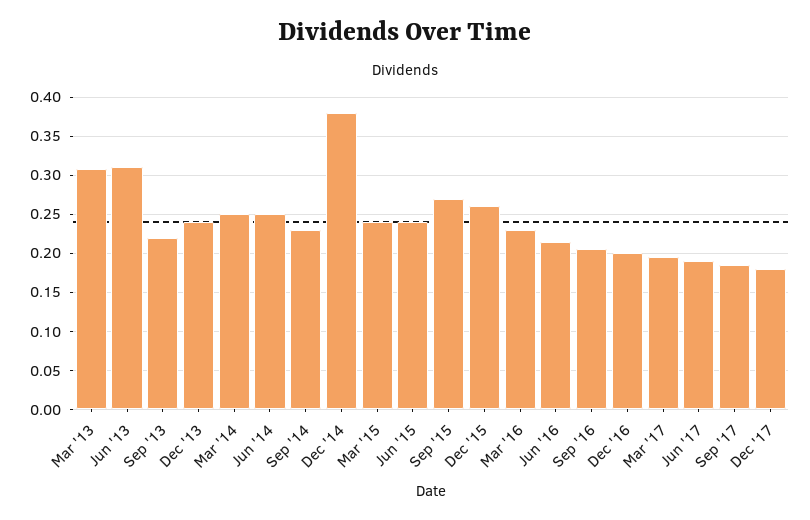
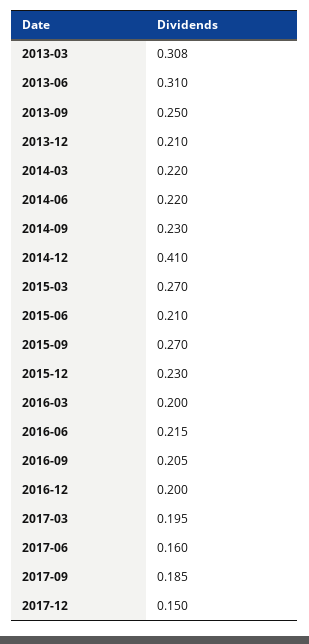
Sep '13: 0.22 -> 0.25
Dec '13: 0.24 -> 0.21
Mar '14: 0.25 -> 0.22
Jun '14: 0.25 -> 0.22
Dec '14: 0.38 -> 0.41
Mar '15: 0.24 -> 0.27
Jun '15: 0.24 -> 0.21
Dec '15: 0.26 -> 0.23
Mar '16: 0.23 -> 0.2
Jun '17: 0.19 -> 0.16
Dec '17: 0.18 -> 0.15

